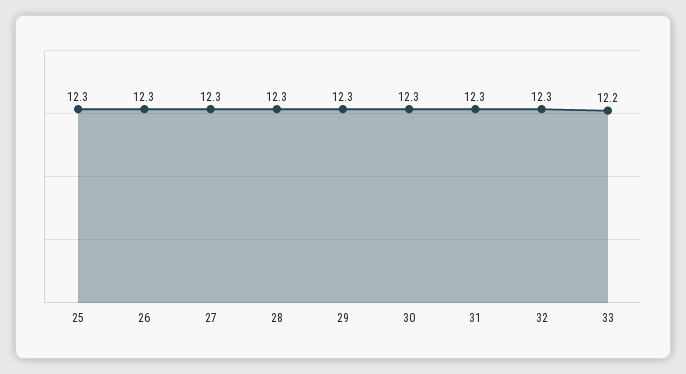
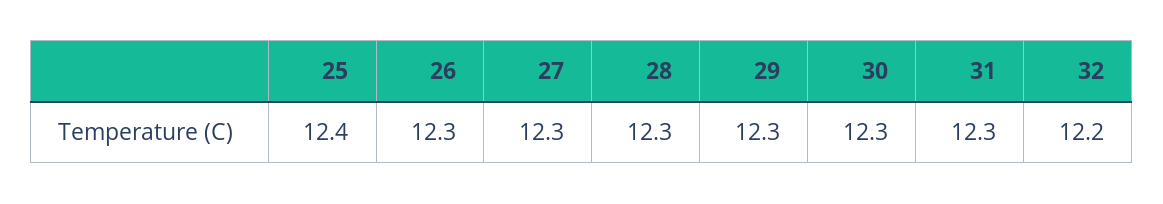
25: 12.3 -> 12.4
32: 12.3 -> 12.2
33: 12.2 -> none

